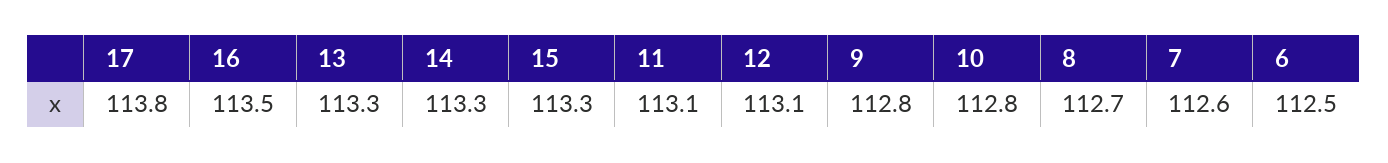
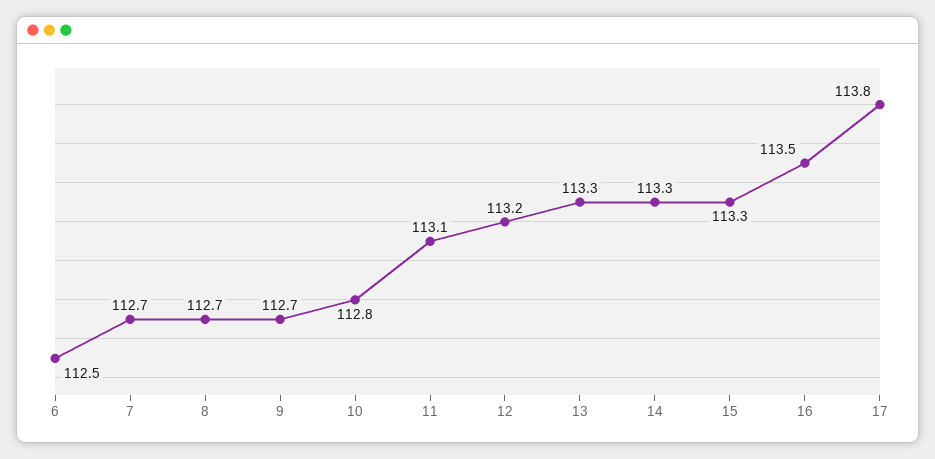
12: 113.1 -> 113.2
9: 112.8 -> 112.7
7: 112.6 -> 112.7

